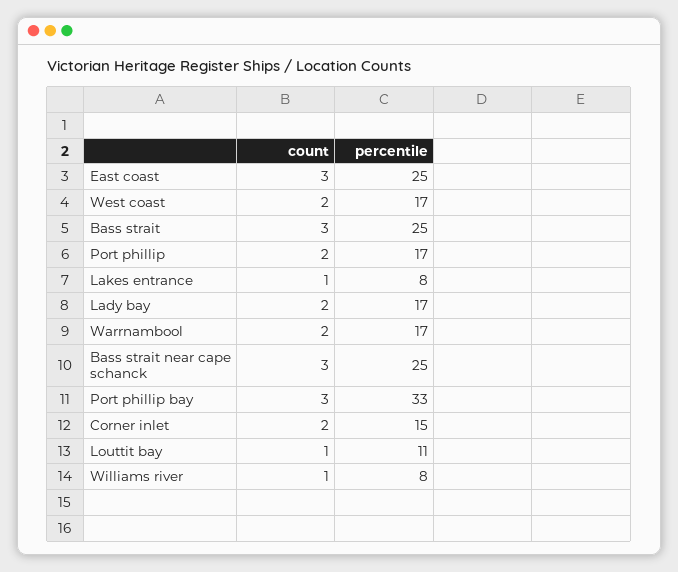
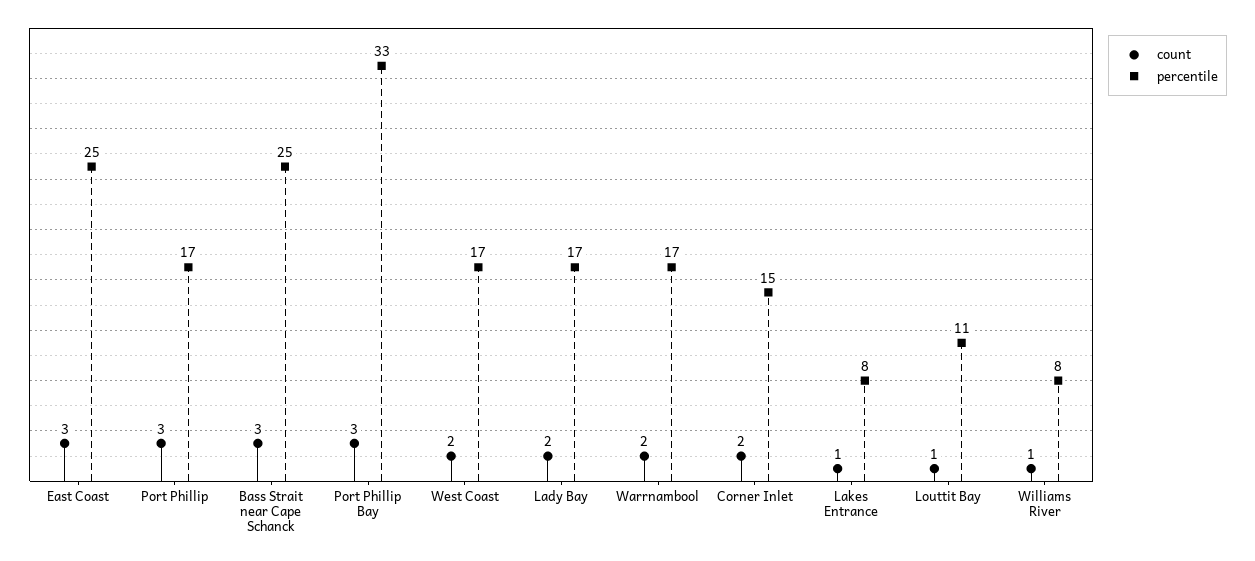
count, Bass strait: 3 -> none
percentile, Bass strait: 25 -> none
count, Port phillip: 2 -> 3

